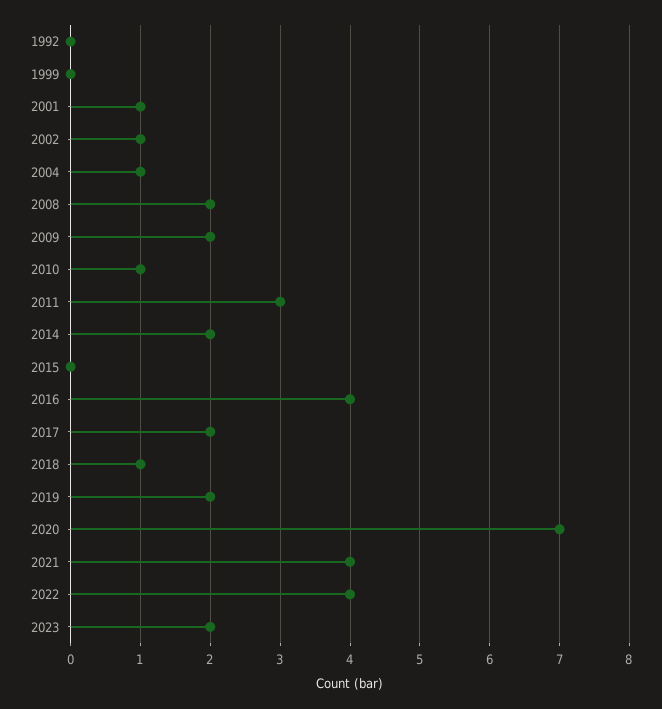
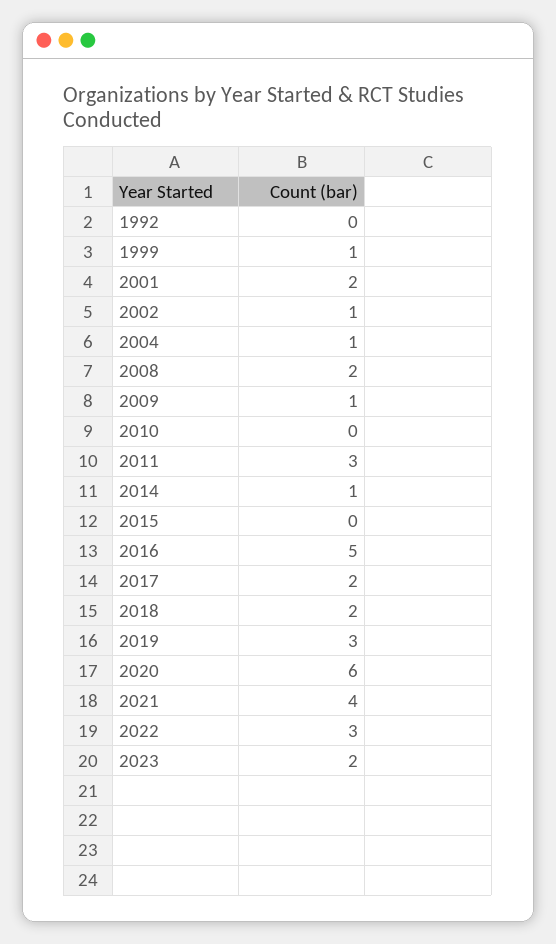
1999: 0 -> 1
2001: 1 -> 2
2009: 2 -> 1
2010: 1 -> 0
2014: 2 -> 1
2016: 4 -> 5
2018: 1 -> 2
2019: 2 -> 3
2020: 7 -> 6
2022: 4 -> 3

